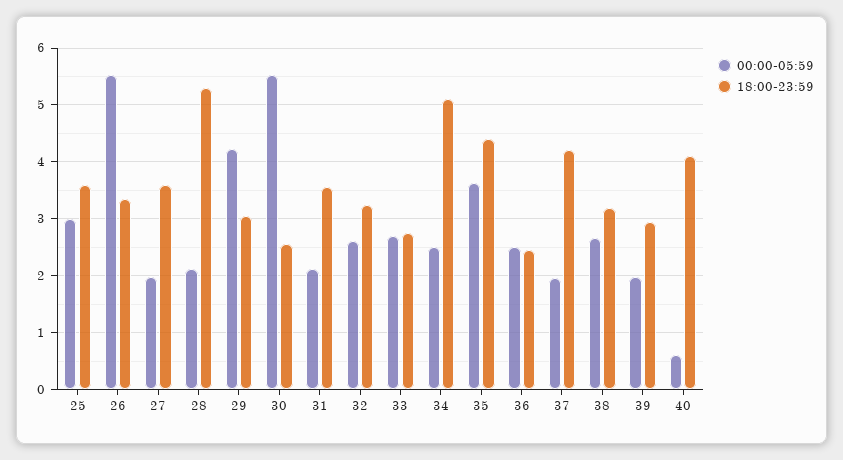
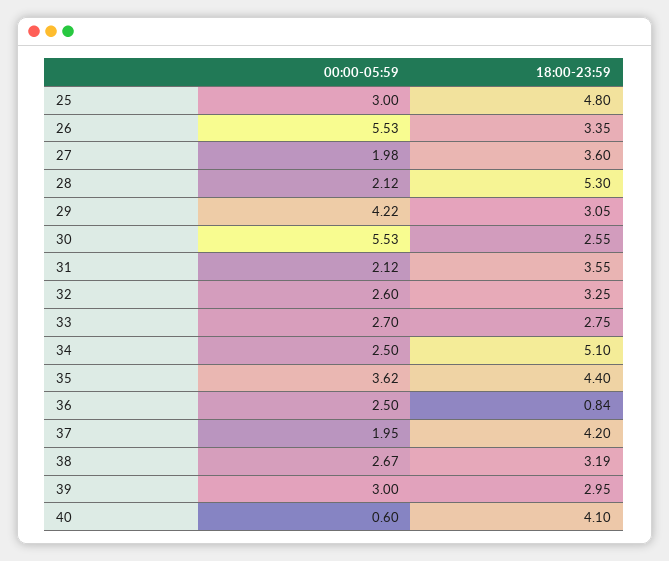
18:00-23:59, 25: 3.6 -> 4.8
18:00-23:59, 36: 2.4 -> 0.84
00:00-05:59, 39: 2 -> 3

